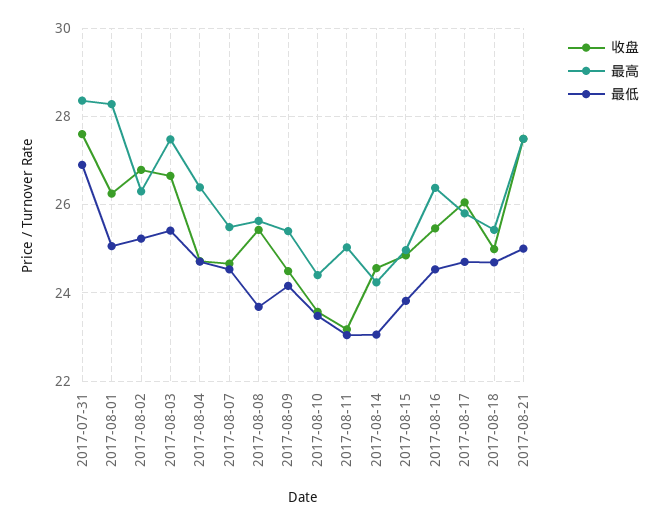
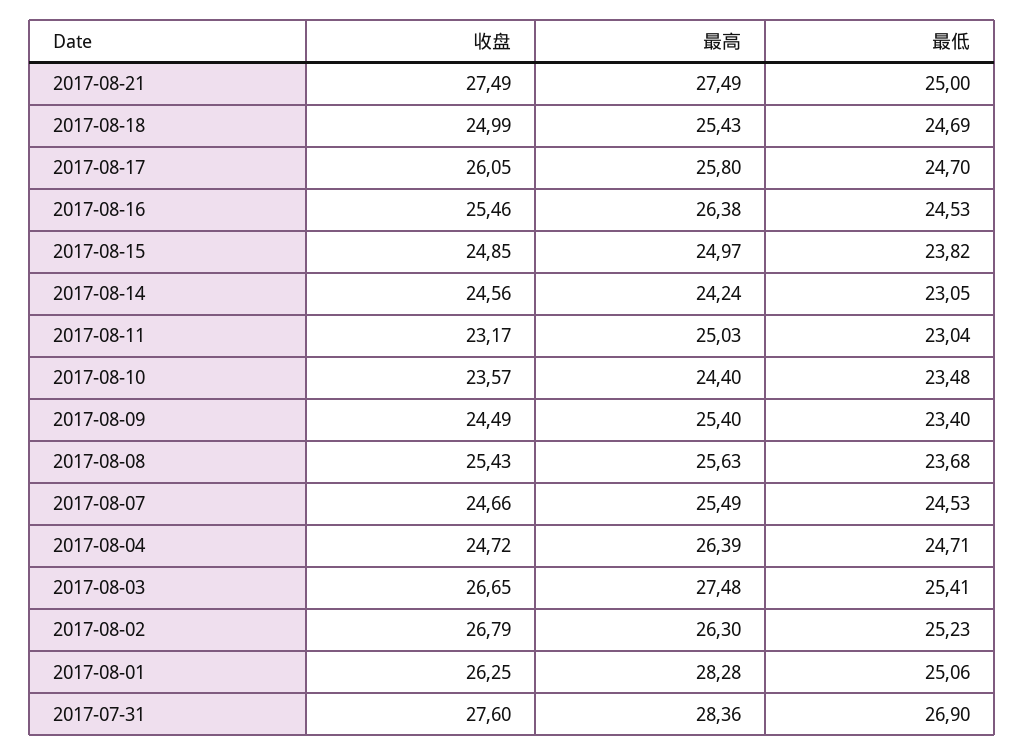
最低, 2017-08-09: 24.2 -> 23.4

